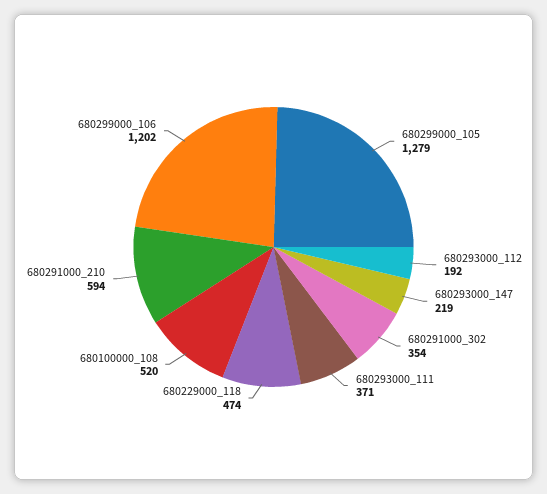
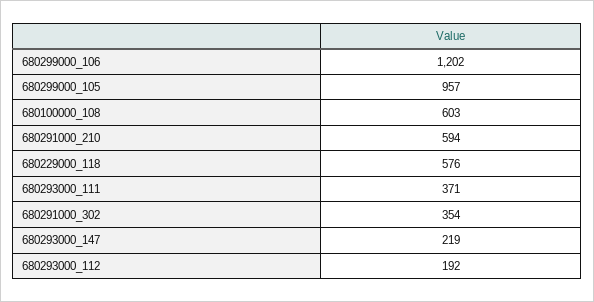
680299000_105: 1279 -> 957
680229000_118: 474 -> 576
680100000_108: 520 -> 603

